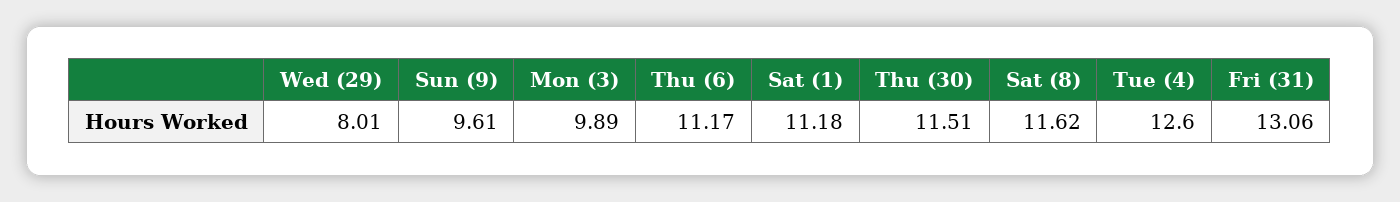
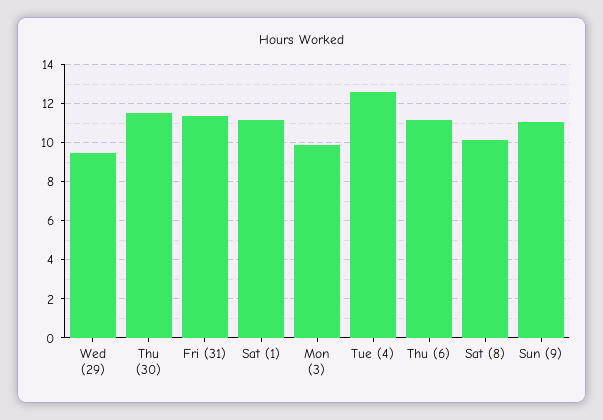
Wed (29): 8.01 -> 9.5
Sun (9): 9.61 -> 11
Sat (8): 11.62 -> 10
Fri (31): 13.06 -> 11.5

